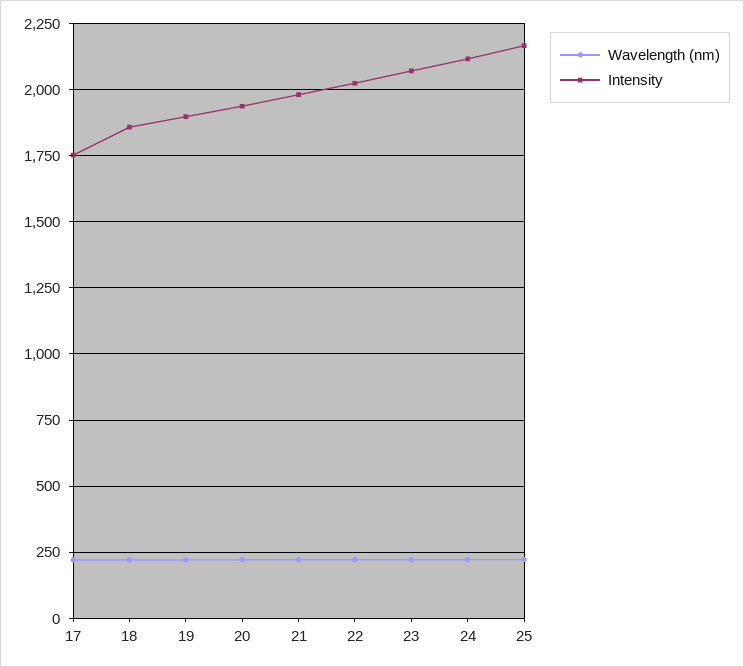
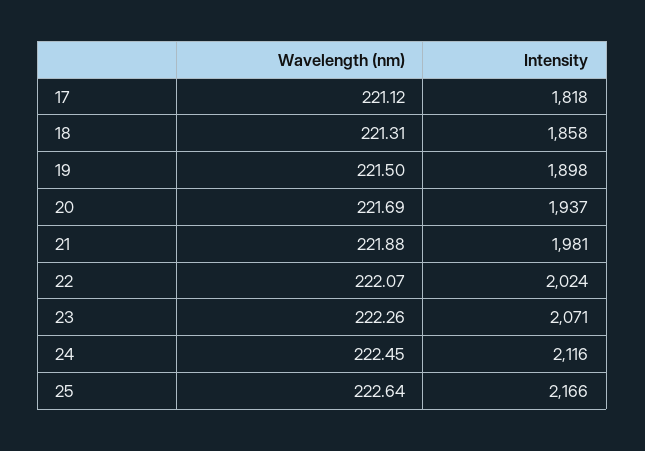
Intensity, 17: 1750 -> 1818

